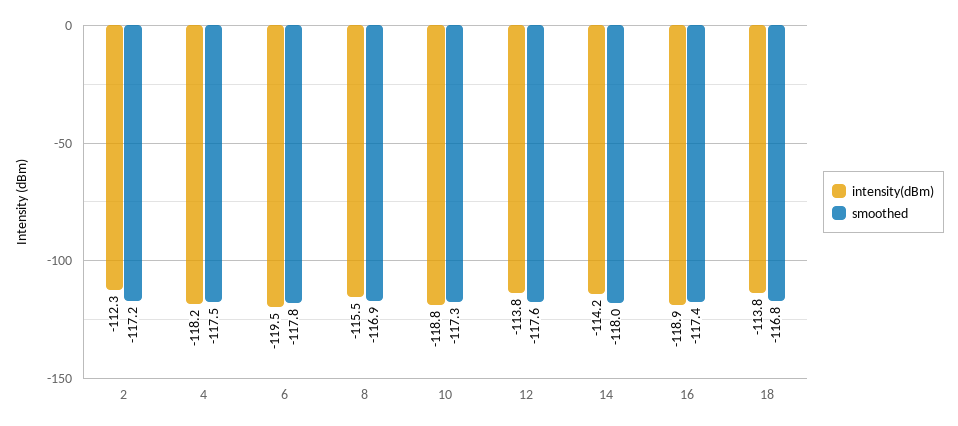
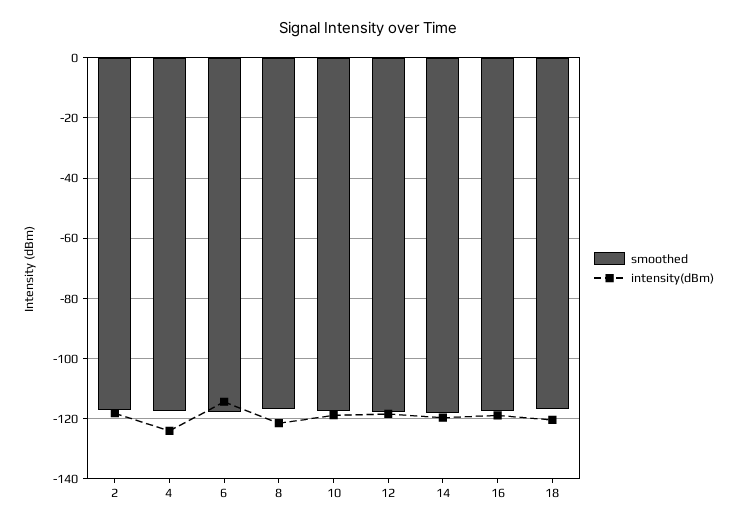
intensity(dBm), 2: -112.3 -> -118
intensity(dBm), 4: -118.2 -> -124
intensity(dBm), 6: -119.5 -> -114
intensity(dBm), 8: -115.5 -> -122
intensity(dBm), 12: -113.8 -> -118
intensity(dBm), 14: -114.2 -> -120
intensity(dBm), 18: -113.8 -> -120

